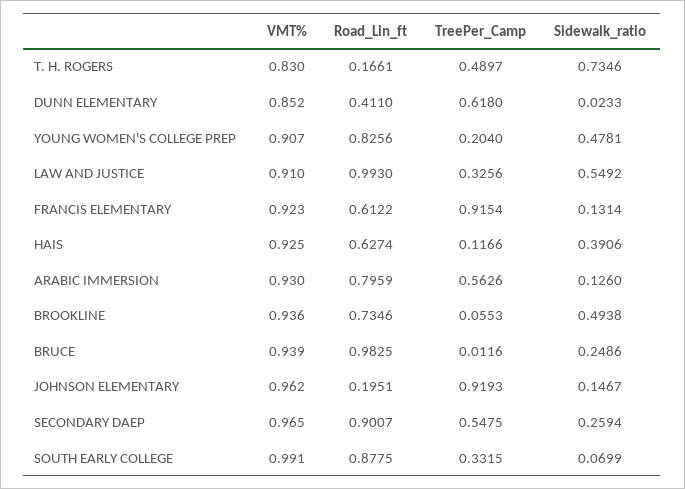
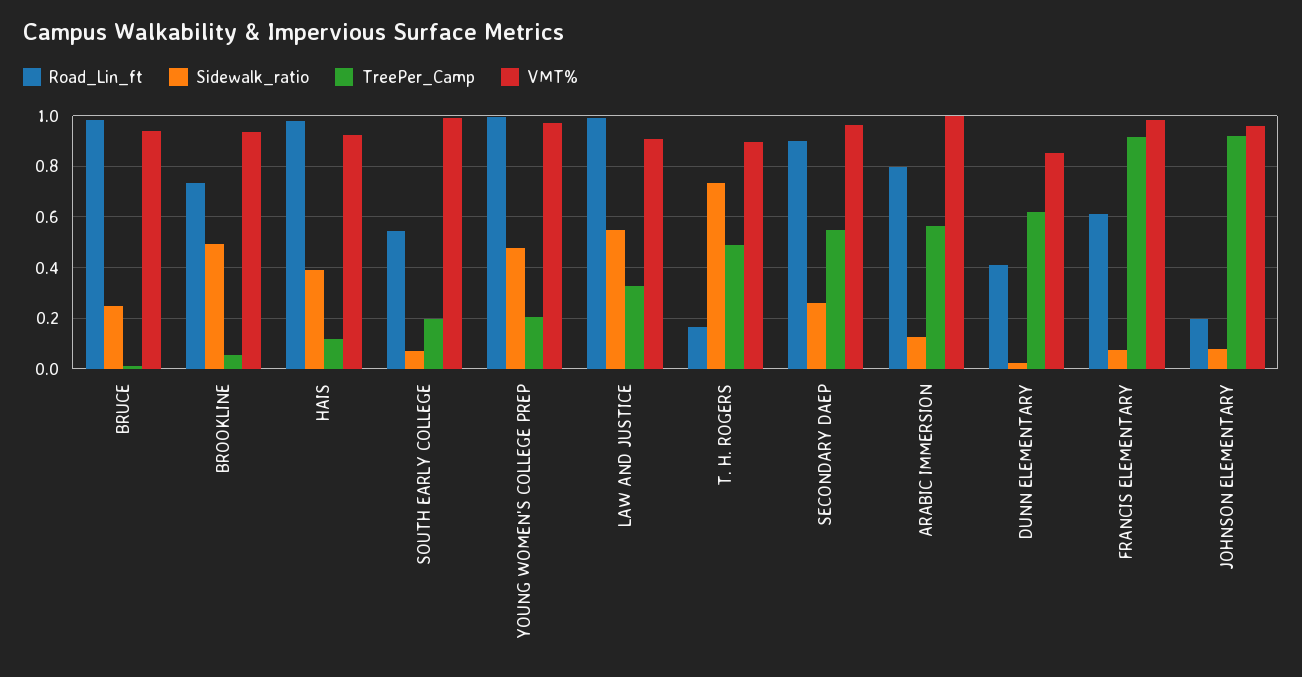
VMT%, T. H. ROGERS: 0.83 -> 0.9
VMT%, YOUNG WOMEN'S COLLEGE PREP: 0.907 -> 0.975
Road_Lin_ft, YOUNG WOMEN'S COLLEGE PREP: 0.8256 -> 1
VMT%, FRANCIS ELEMENTARY: 0.923 -> 0.975
Sidewalk_ratio, FRANCIS ELEMENTARY: 0.1314 -> 0.075
Road_Lin_ft, HAIS: 0.6274 -> 0.975
VMT%, ARABIC IMMERSION: 0.93 -> 1
Sidewalk_ratio, JOHNSON ELEMENTARY: 0.1467 -> 0.075
Road_Lin_ft, SOUTH EARLY COLLEGE: 0.8775 -> 0.55
TreePer_Camp, SOUTH EARLY COLLEGE: 0.3315 -> 0.2

